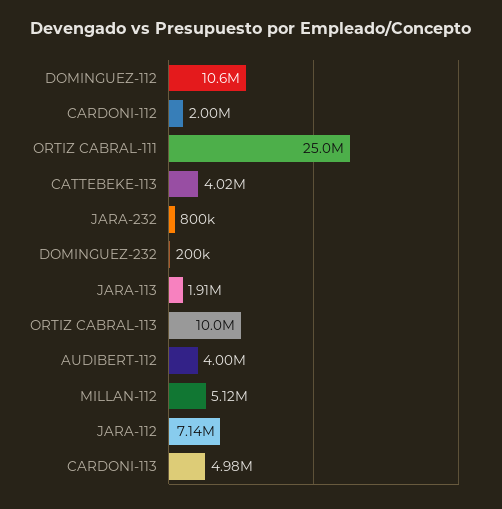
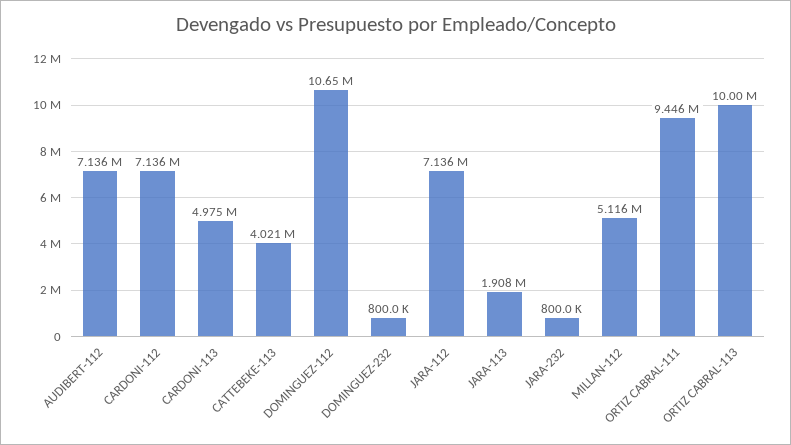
CARDONI-112: 2000000 -> 7136000
ORTIZ CABRAL-111: 25000000 -> 9446000
DOMINGUEZ-232: 200000 -> 800000
AUDIBERT-112: 4000000 -> 7136000

